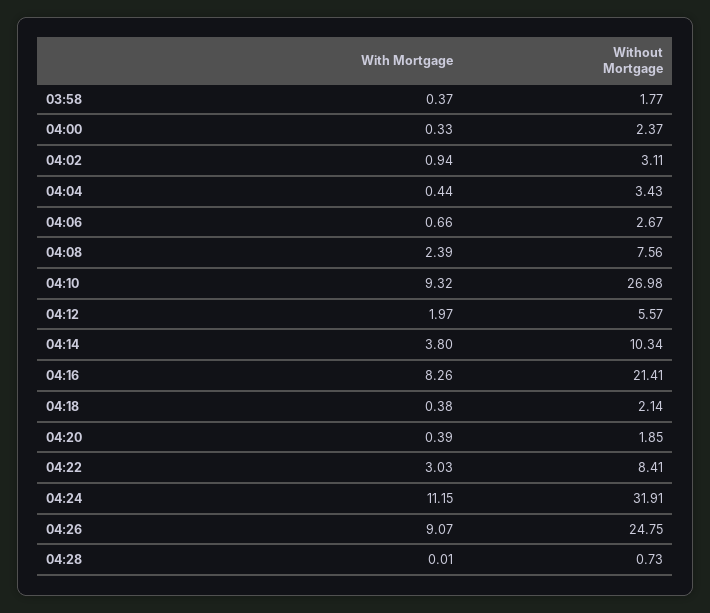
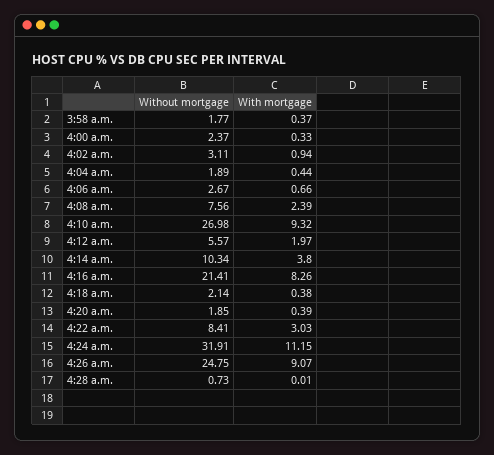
Without Mortgage, 04:04: 3.43 -> 1.89

